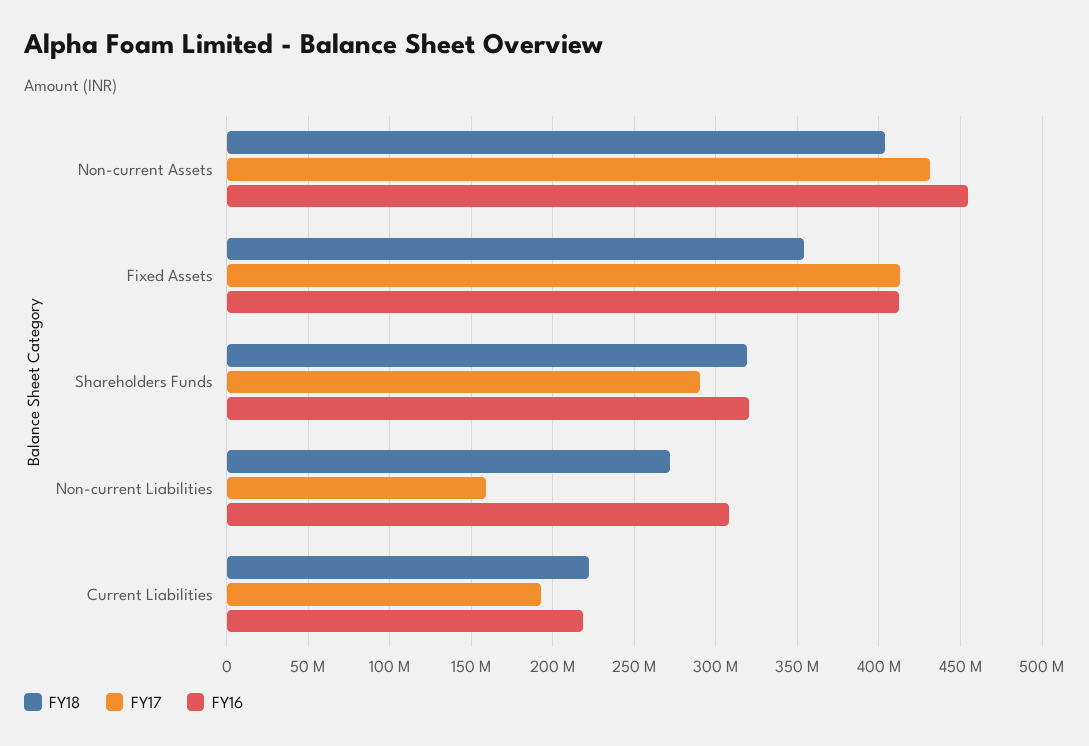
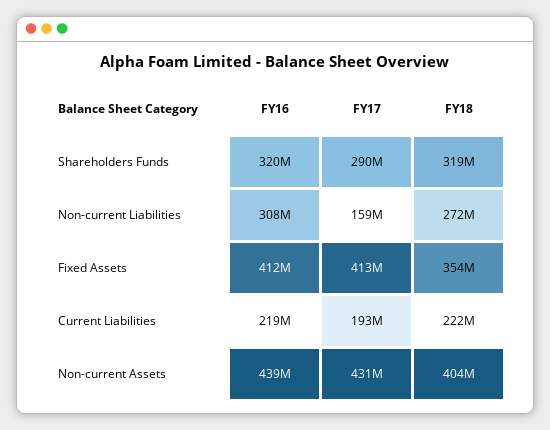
FY16, Non-current Assets: 455000000 -> 439000000

